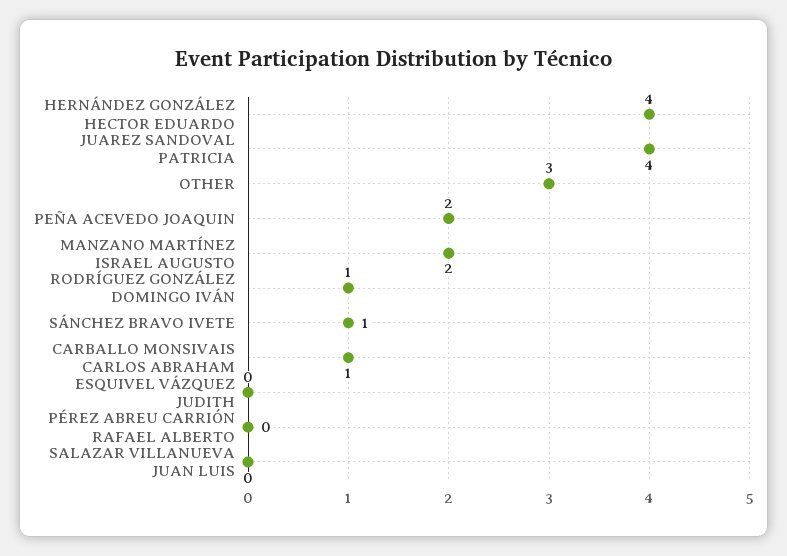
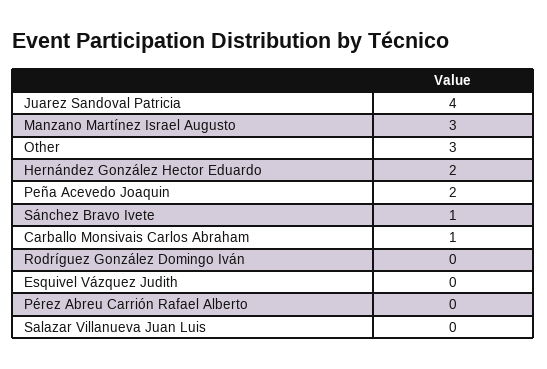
HERNÁNDEZ GONZÁLEZ HECTOR EDUARDO: 4 -> 2
MANZANO MARTÍNEZ ISRAEL AUGUSTO: 2 -> 3
RODRÍGUEZ GONZÁLEZ DOMINGO IVÁN: 1 -> 0

